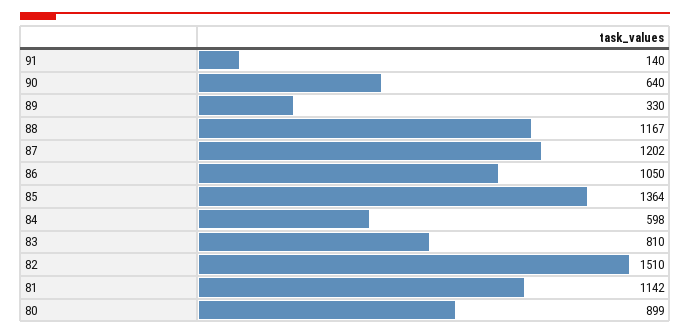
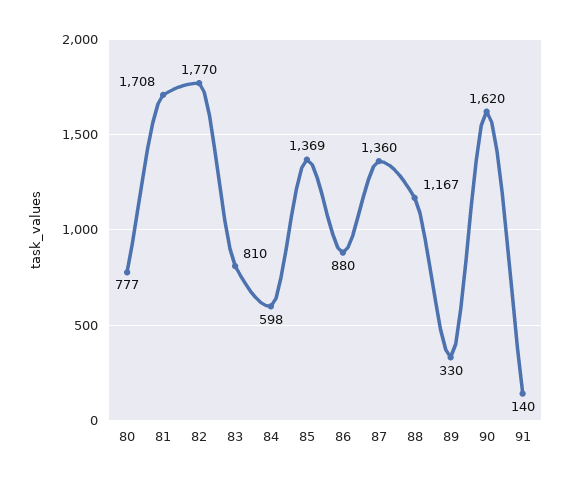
90: 640 -> 1620
87: 1202 -> 1360
86: 1050 -> 880
85: 1364 -> 1369
82: 1510 -> 1770
81: 1142 -> 1708
80: 899 -> 777

